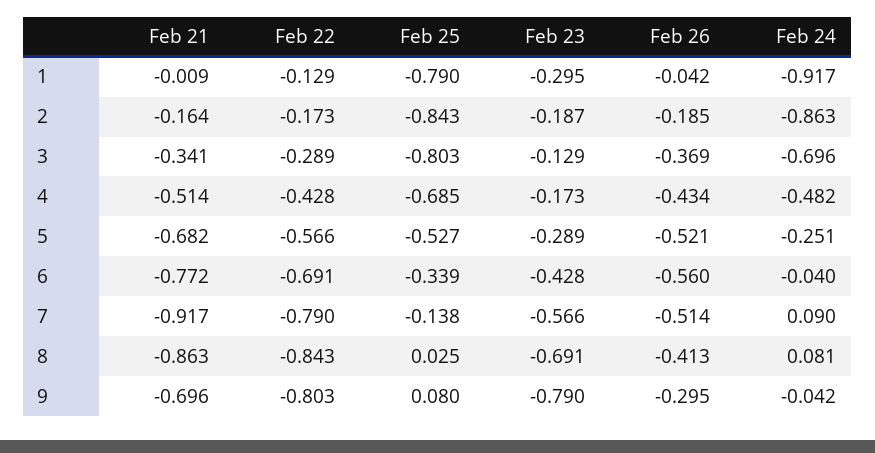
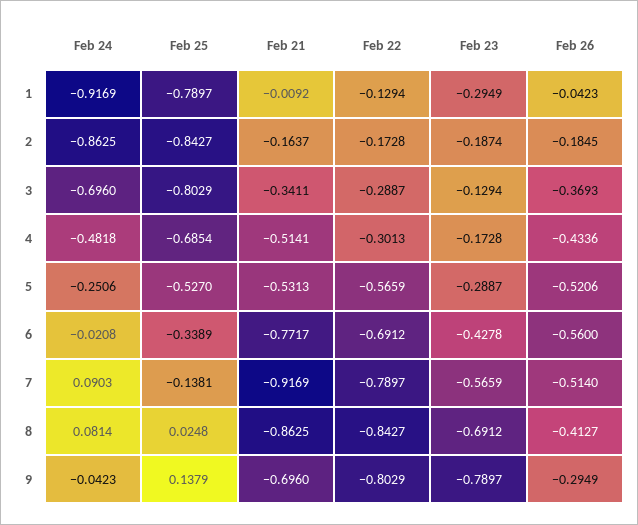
Feb 22, 4: -0.428 -> -0.3013
Feb 21, 5: -0.682 -> -0.5313
Feb 24, 6: -0.04 -> -0.0208
Feb 25, 9: 0.08 -> 0.1379

